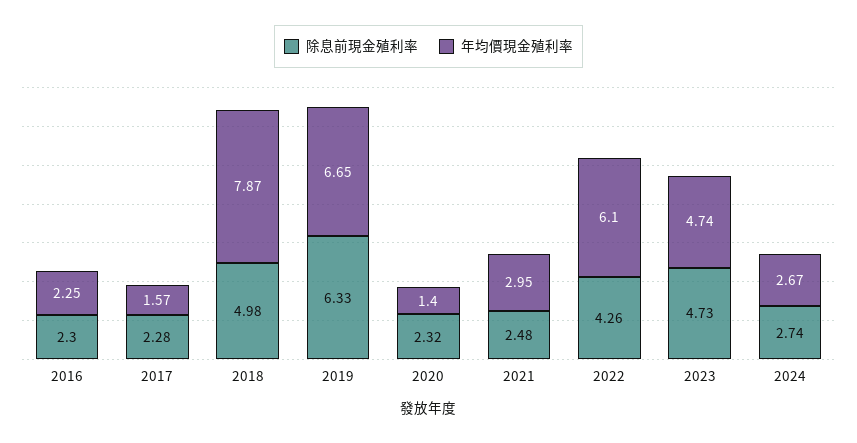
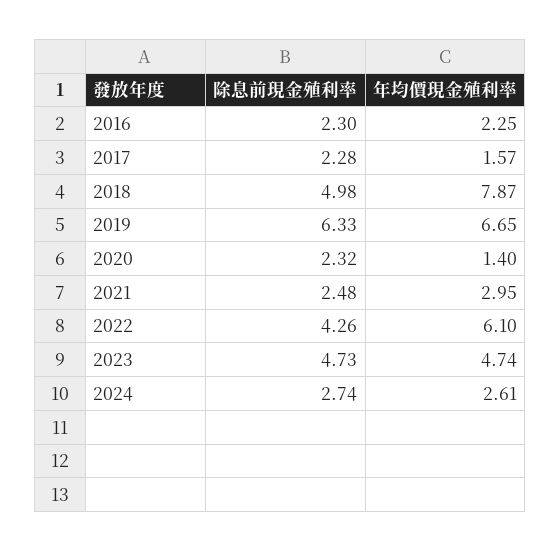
年均價現金殖利率, 2024: 2.67 -> 2.61

